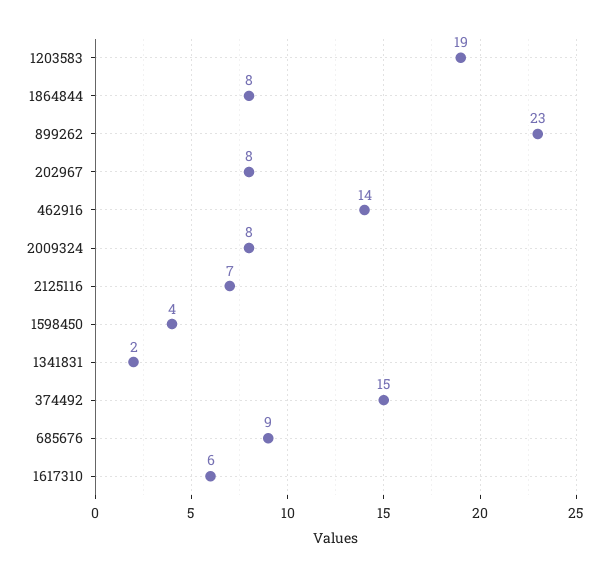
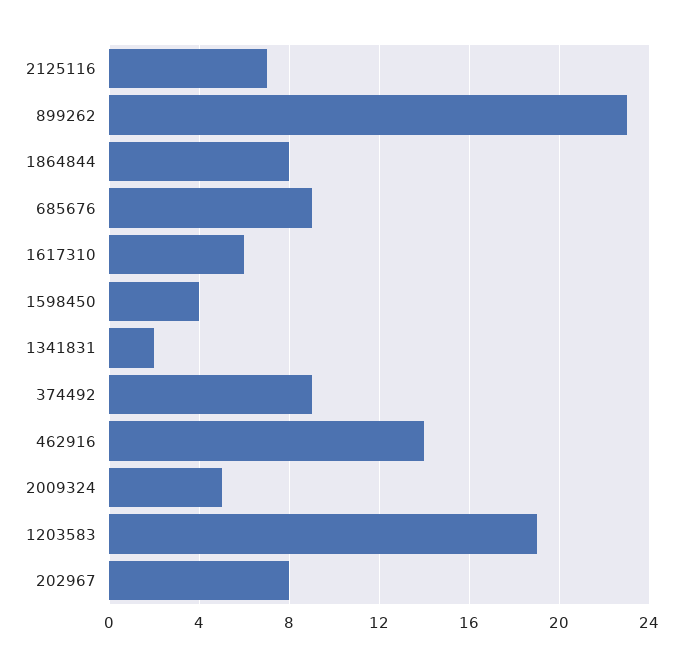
2009324: 8 -> 5
374492: 15 -> 9

